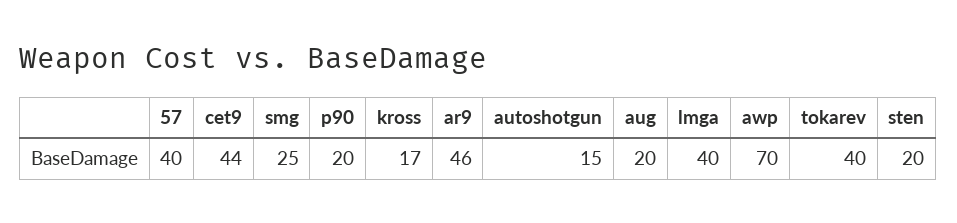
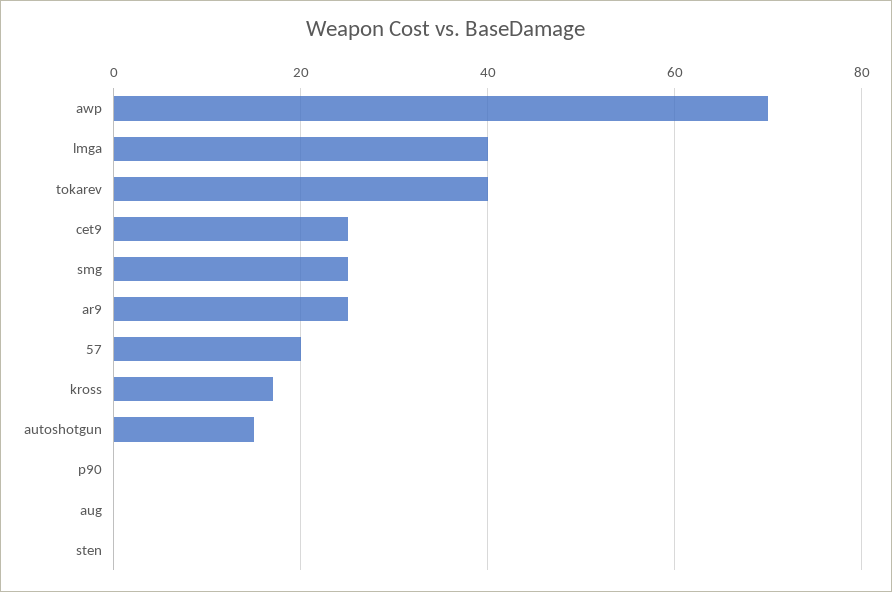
57: 40 -> 20
cet9: 44 -> 25
p90: 20 -> 0
ar9: 46 -> 25
aug: 20 -> 0
sten: 20 -> 0

